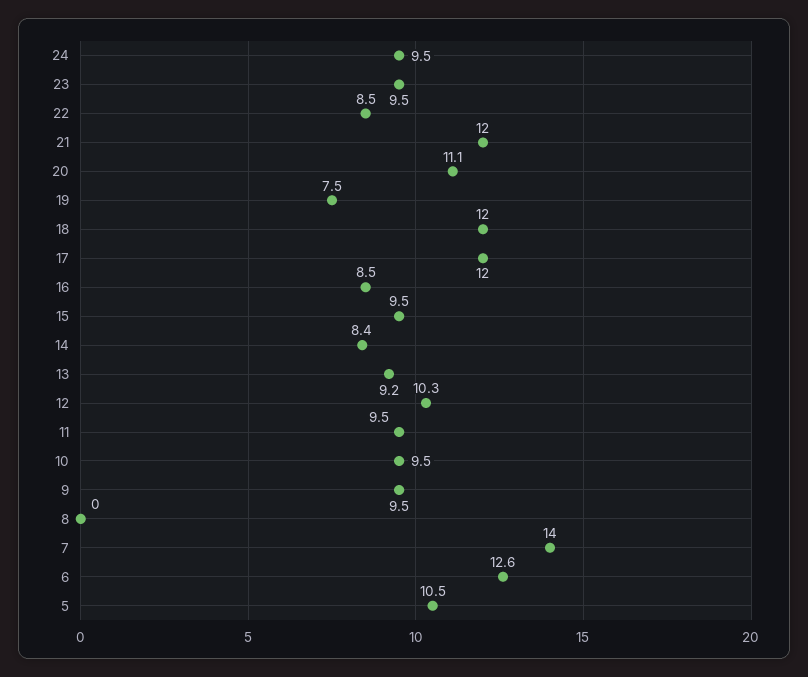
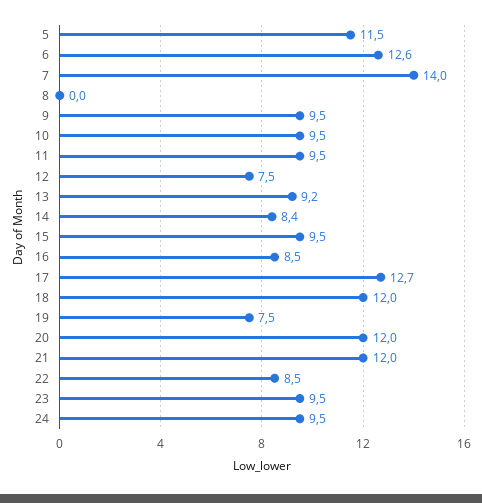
20: 11.1 -> 12
17: 12 -> 12.7
12: 10.3 -> 7.5
5: 10.5 -> 11.5

